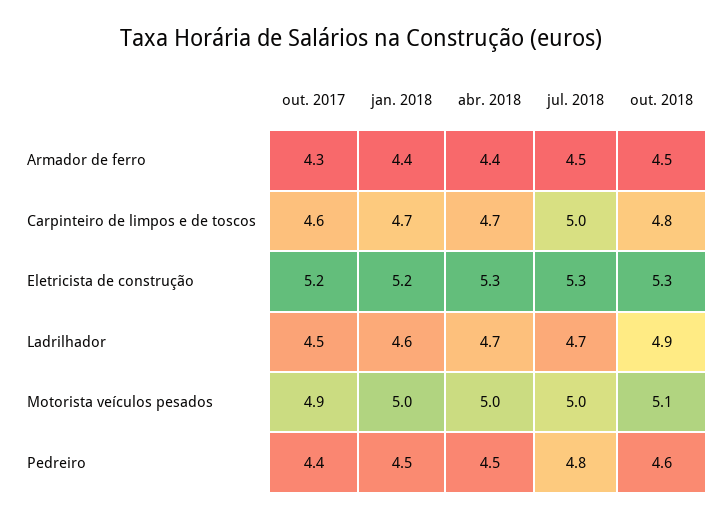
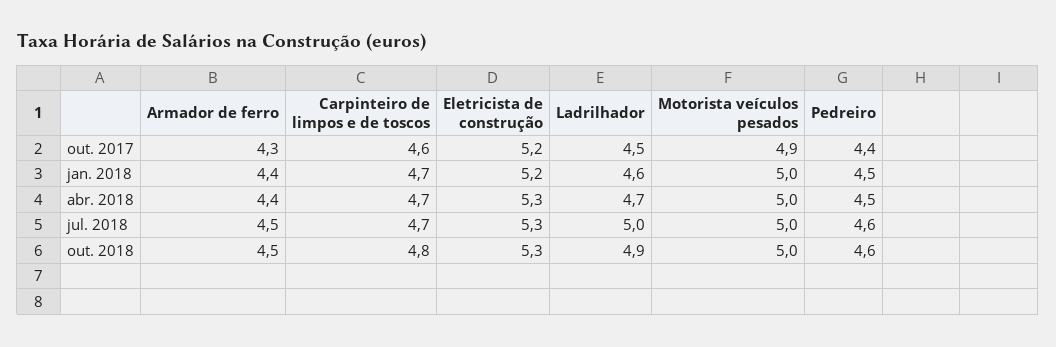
jul. 2018, Carpinteiro de limpos e de toscos: 5 -> 4.7
jul. 2018, Ladrilhador: 4.7 -> 5
out. 2018, Motorista veículos pesados: 5.1 -> 5
jul. 2018, Pedreiro: 4.8 -> 4.6

